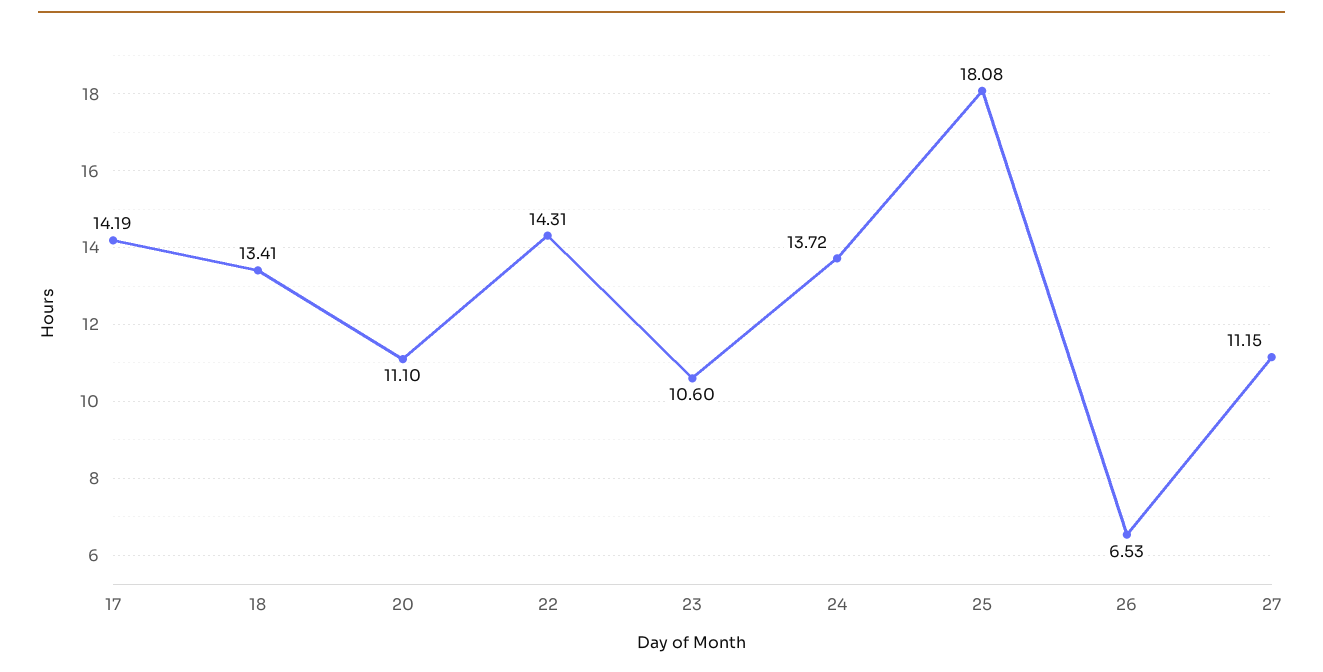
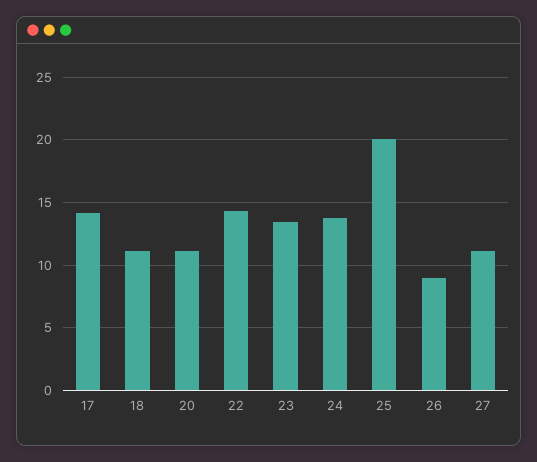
18: 13.41 -> 11
23: 10.6 -> 13.5
25: 18.08 -> 20
26: 6.53 -> 9

